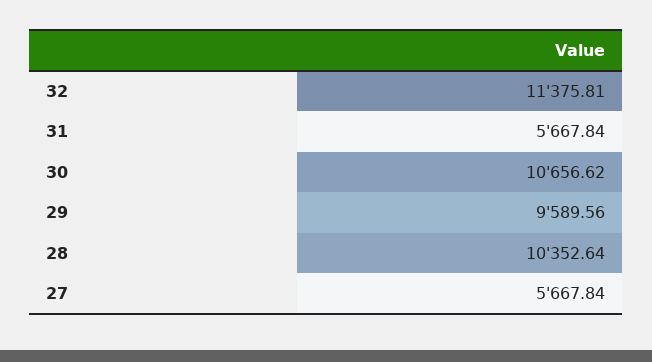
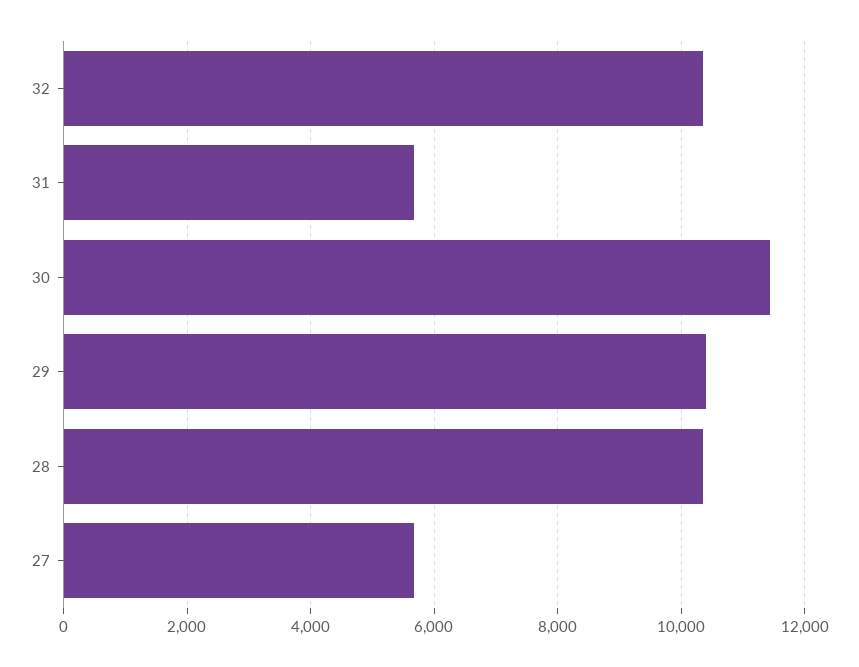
32: 11375.81 -> 10400
30: 10656.62 -> 11400
29: 9589.56 -> 10400

